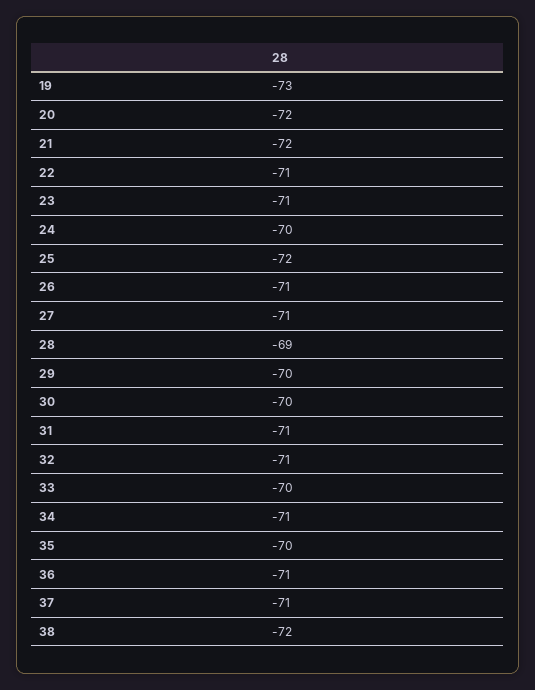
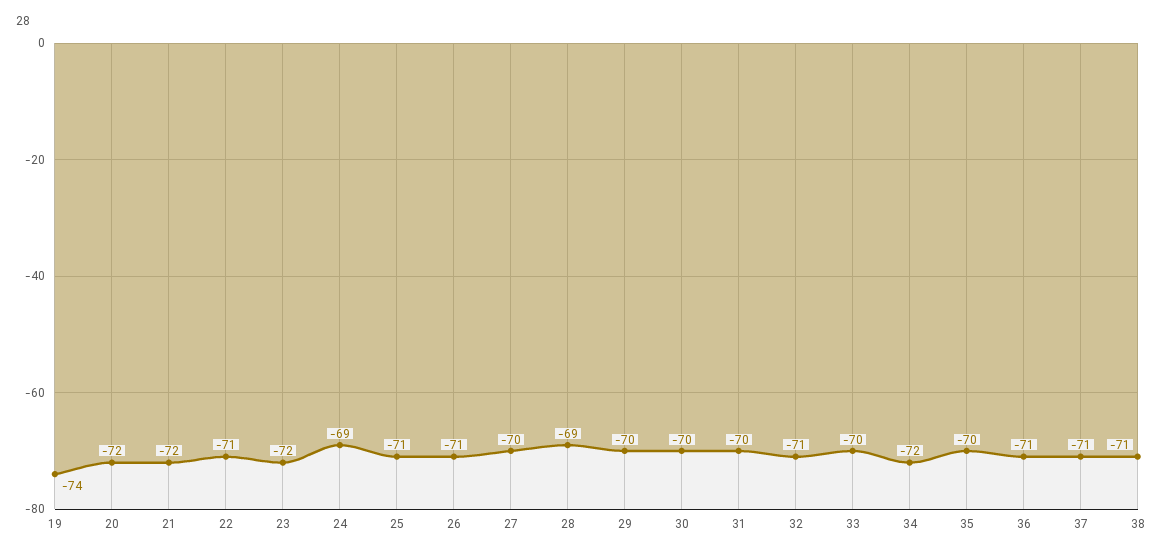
19: -73 -> -74
23: -71 -> -72
24: -70 -> -69
25: -72 -> -71
27: -71 -> -70
31: -71 -> -70
34: -71 -> -72
38: -72 -> -71

